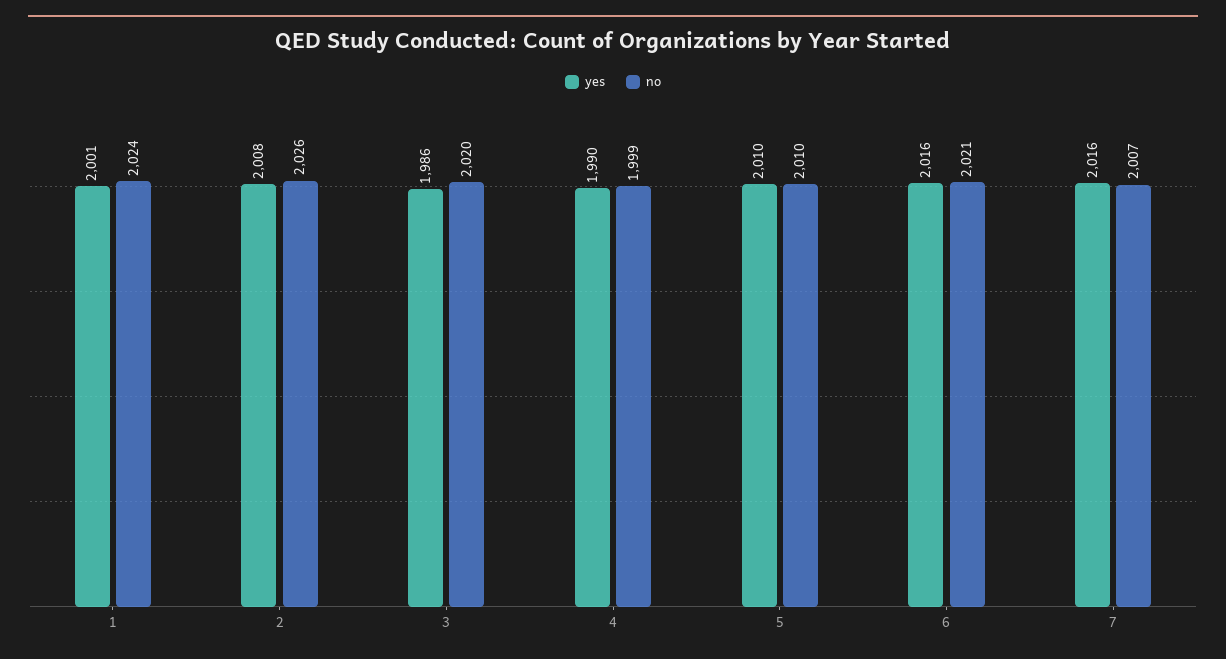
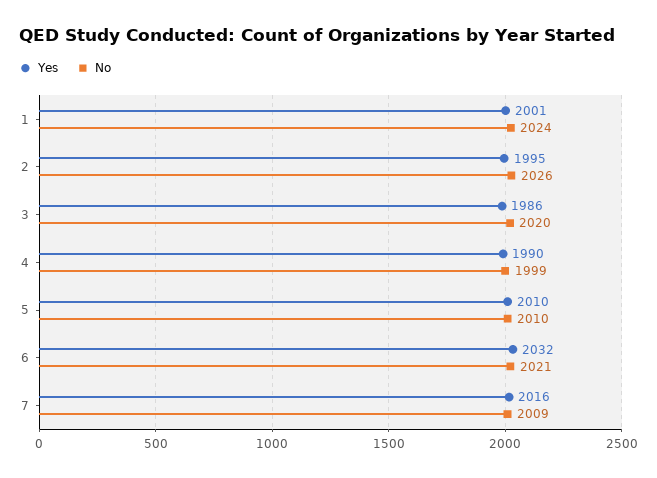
yes, 2: 2008 -> 1995
yes, 6: 2016 -> 2032
no, 7: 2007 -> 2009

